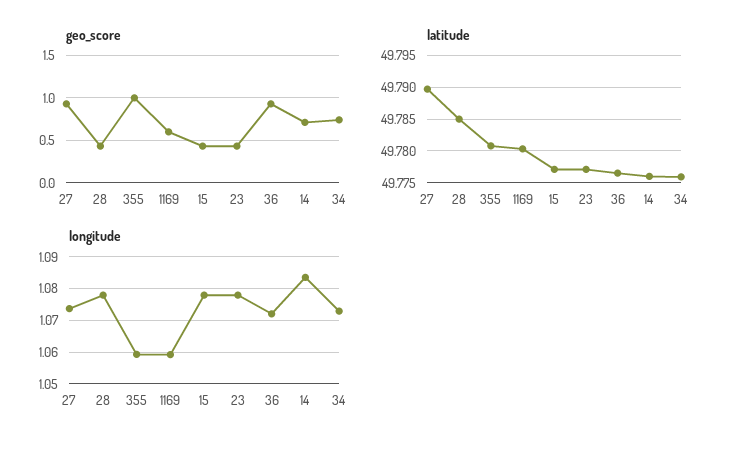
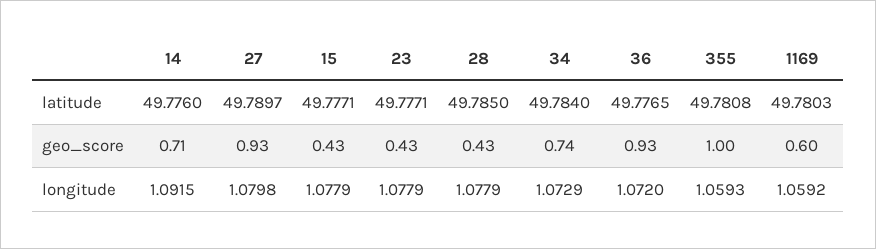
latitude, 34: 49.776 -> 49.784
longitude, 27: 1.074 -> 1.0798
longitude, 14: 1.084 -> 1.0915

